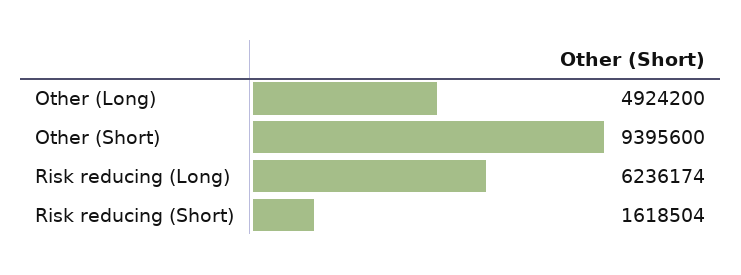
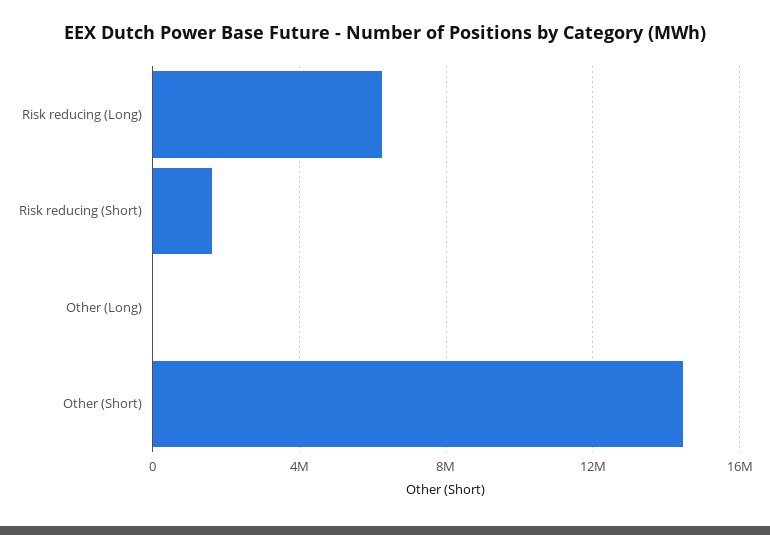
Other (Long): 4924200 -> 0
Other (Short): 9395600 -> 14500000

